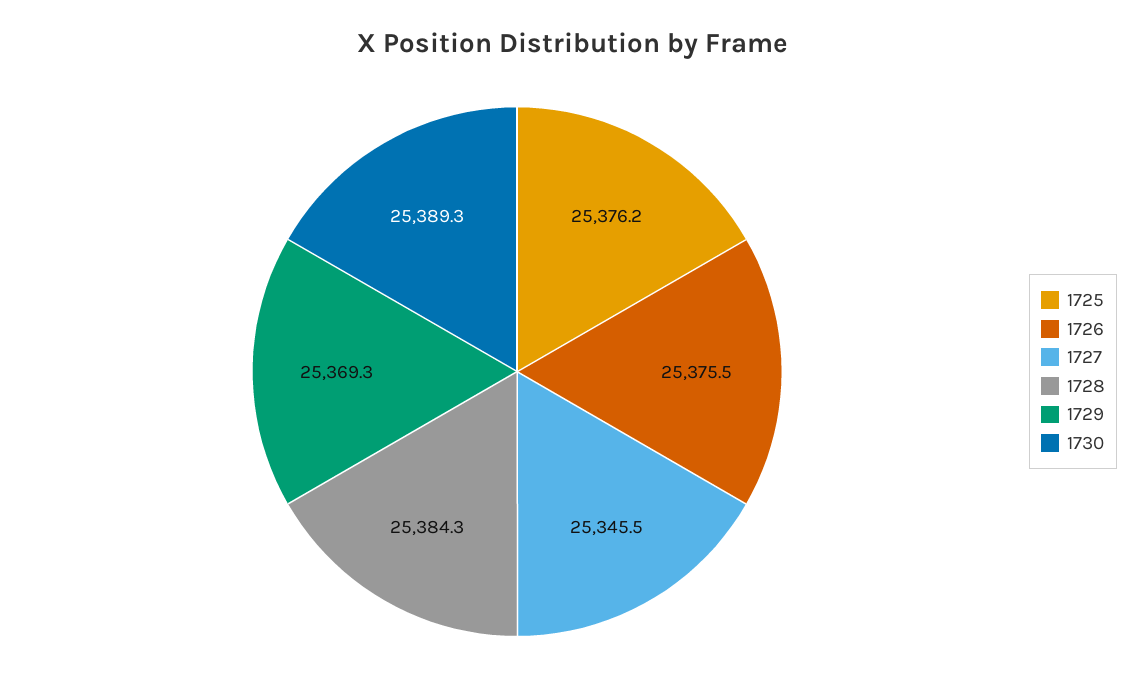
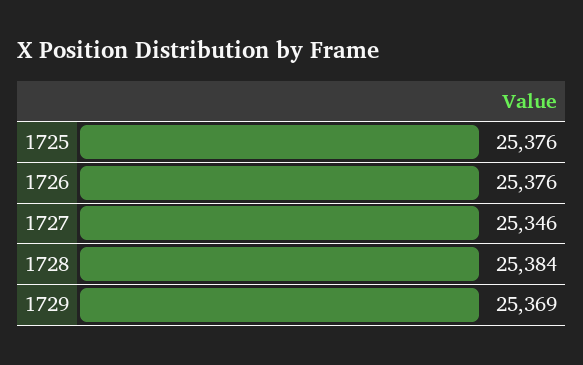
1730: 25389.3 -> none

